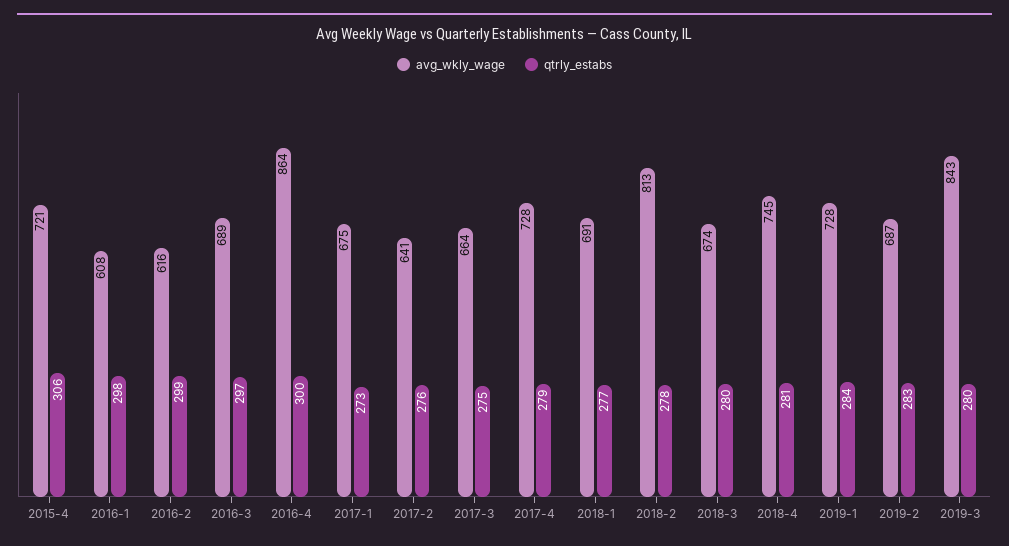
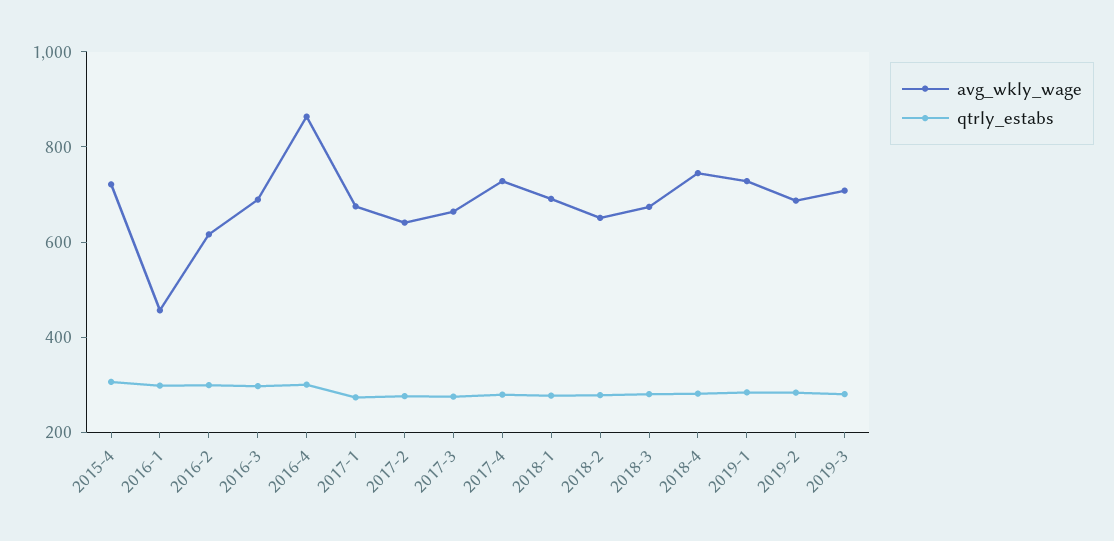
avg_wkly_wage, 2016-1: 608 -> 450
avg_wkly_wage, 2018-2: 813 -> 650
avg_wkly_wage, 2019-3: 843 -> 700

